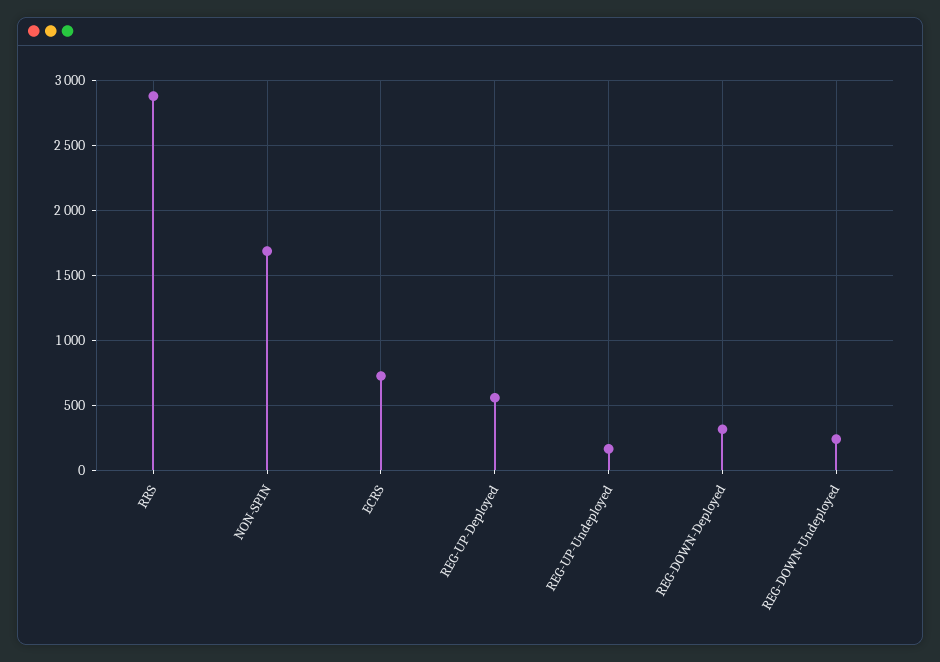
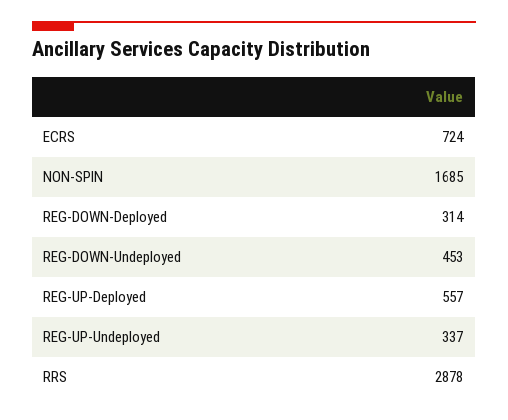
REG-UP-Undeployed: 150 -> 337
REG-DOWN-Undeployed: 250 -> 453

